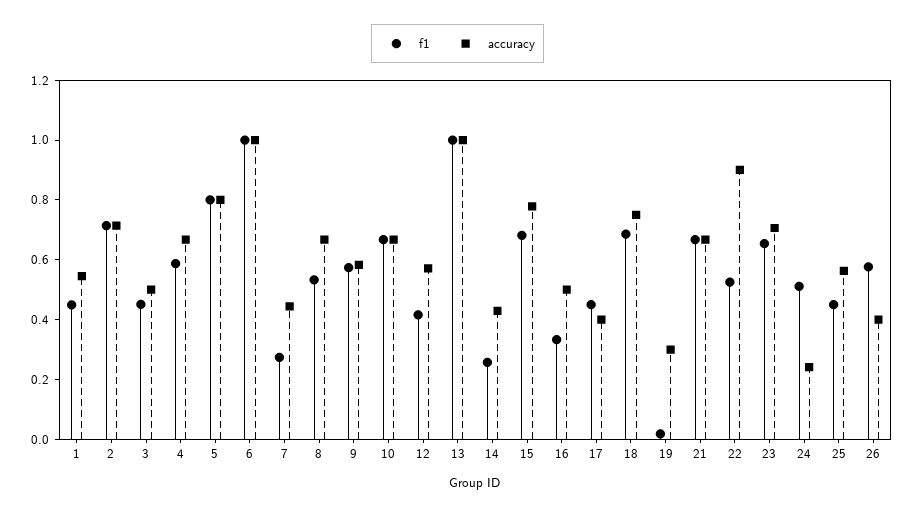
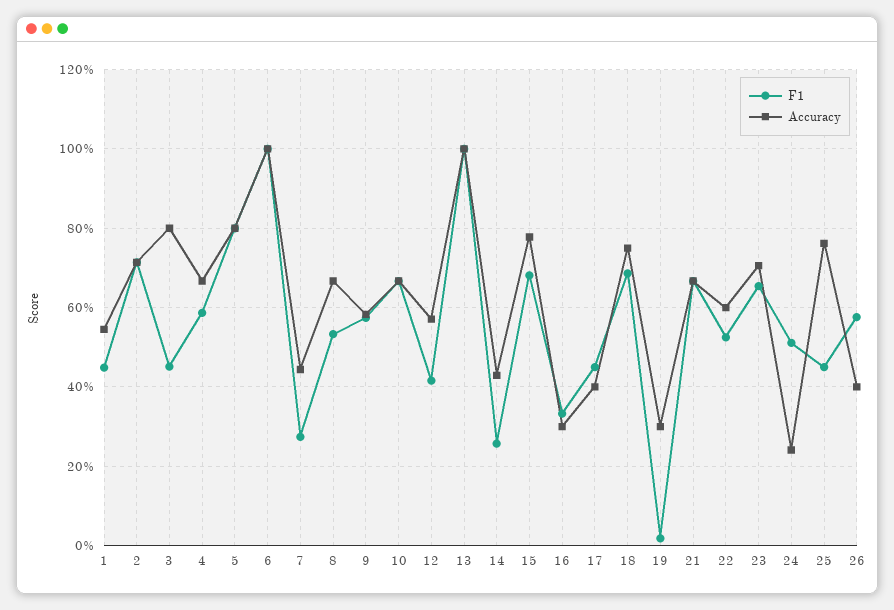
accuracy, 3: 0.5 -> 0.8
accuracy, 16: 0.5 -> 0.3
accuracy, 22: 0.9 -> 0.6
accuracy, 25: 0.55 -> 0.76

